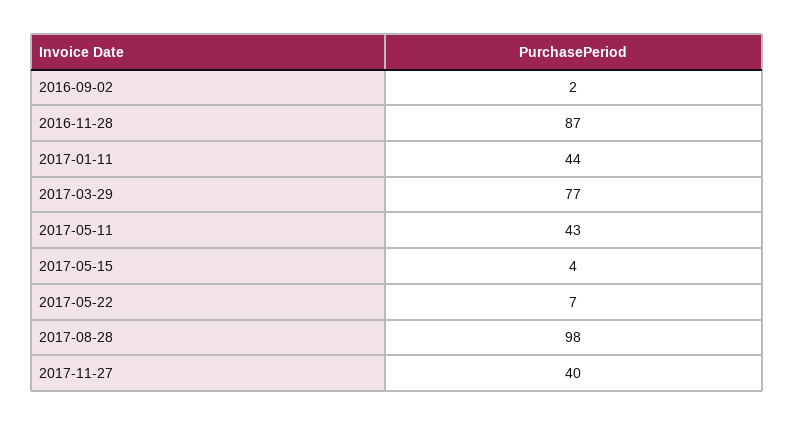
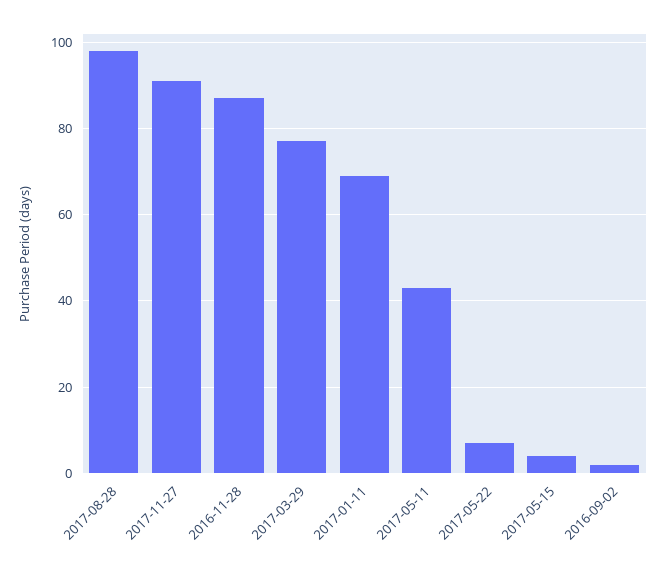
2017-01-11: 44 -> 70
2017-11-27: 40 -> 90

